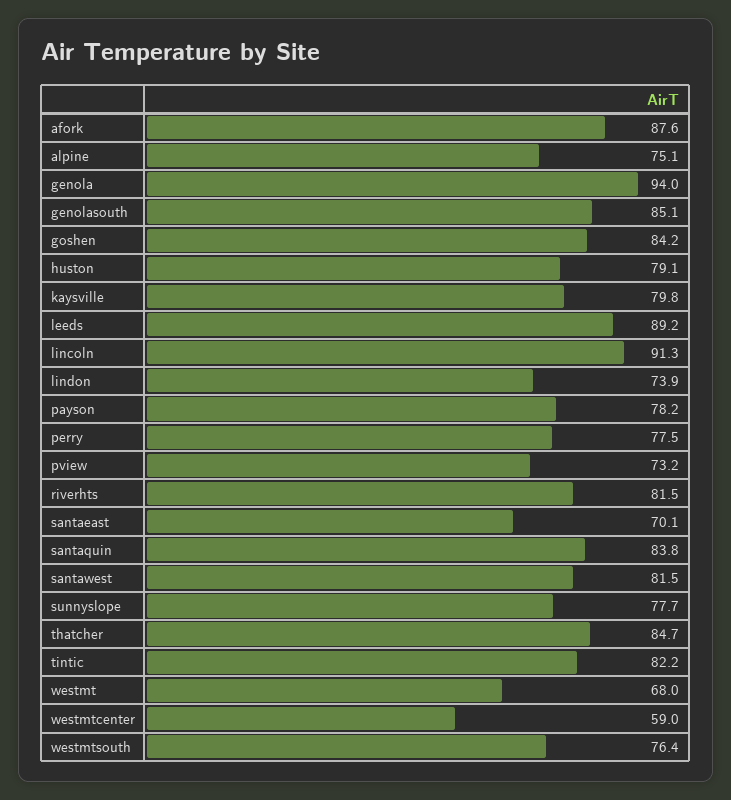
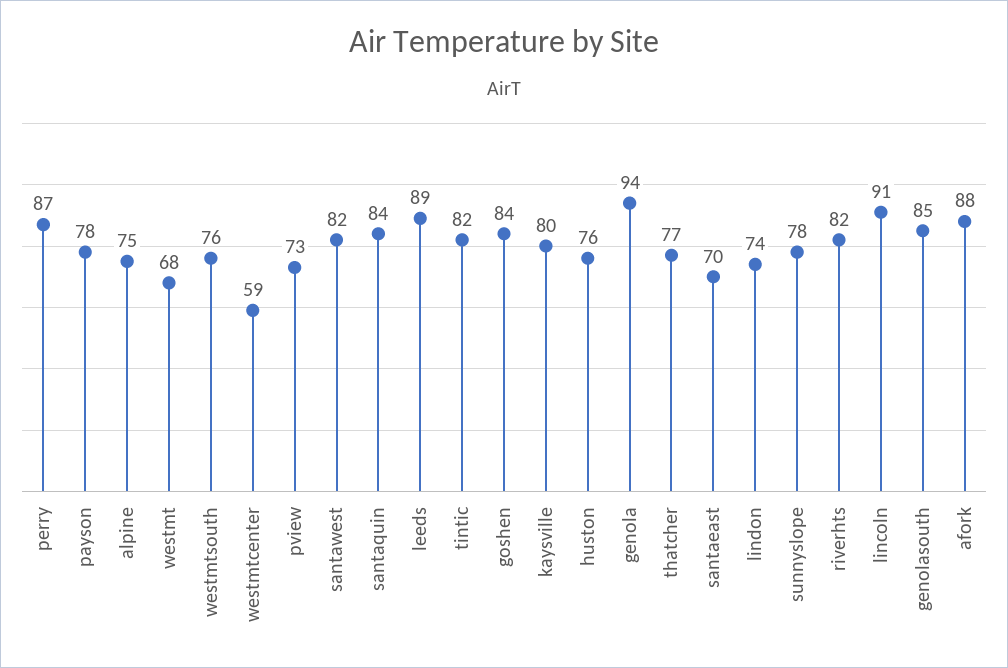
huston: 79.1 -> 76
perry: 77.5 -> 87
thatcher: 84.7 -> 77

